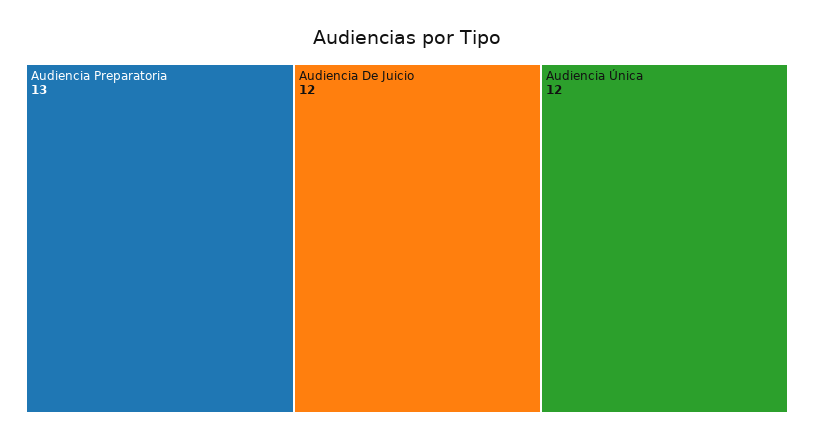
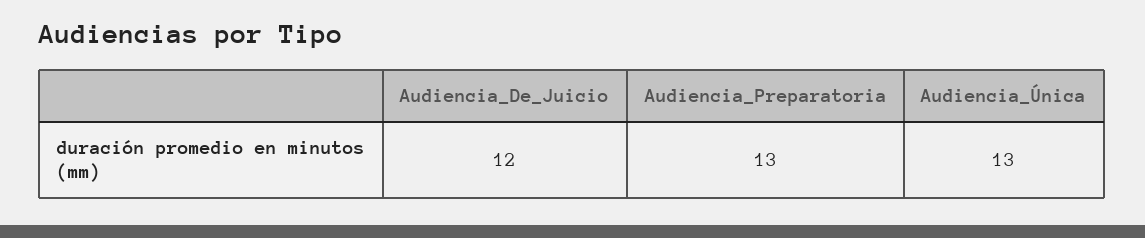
Audiencia Única: 12 -> 13

